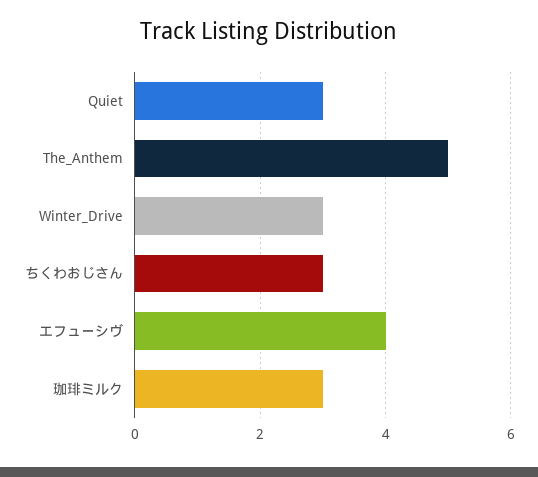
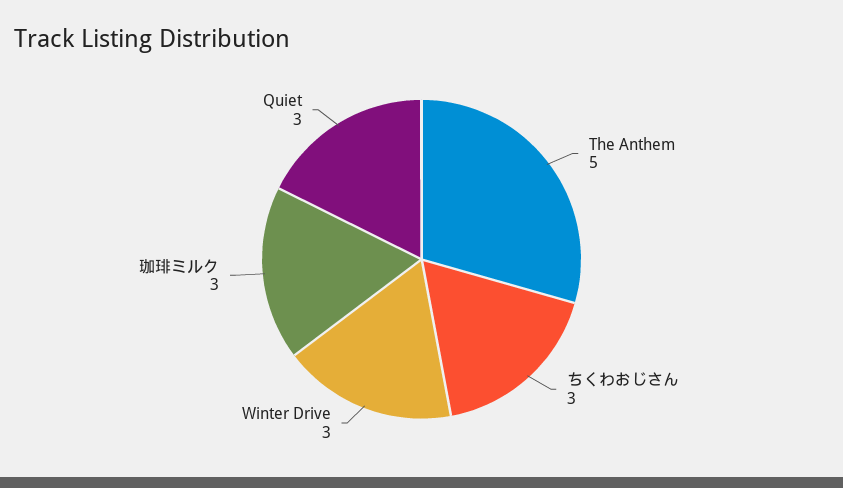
エフューシヴ: 4 -> none

